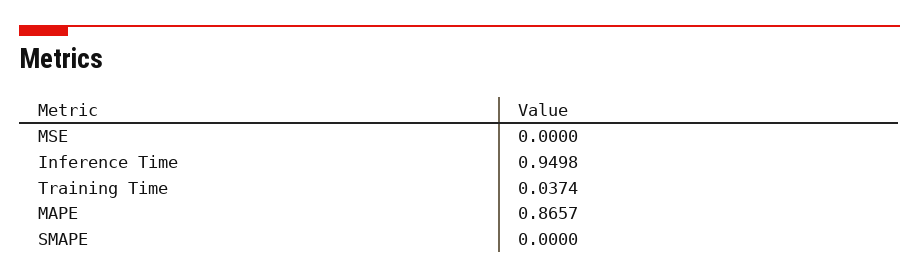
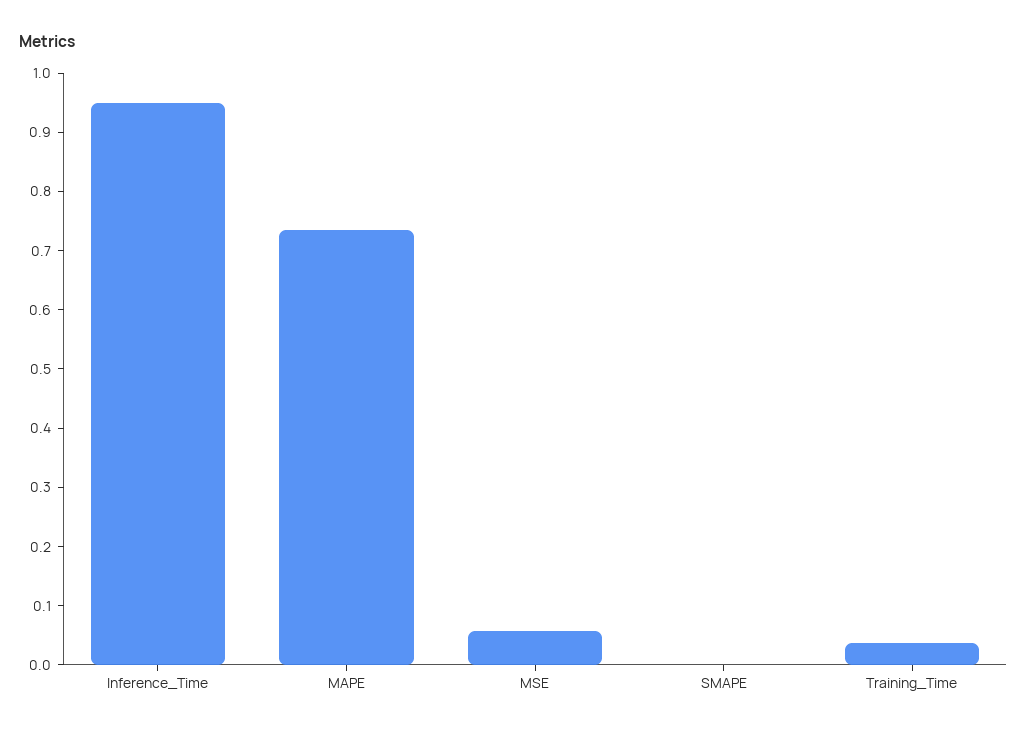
MSE: 0 -> 0.06
MAPE: 0.8657 -> 0.74

